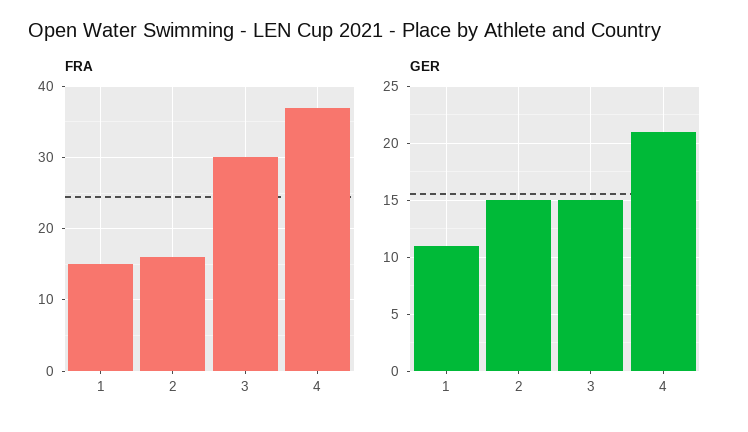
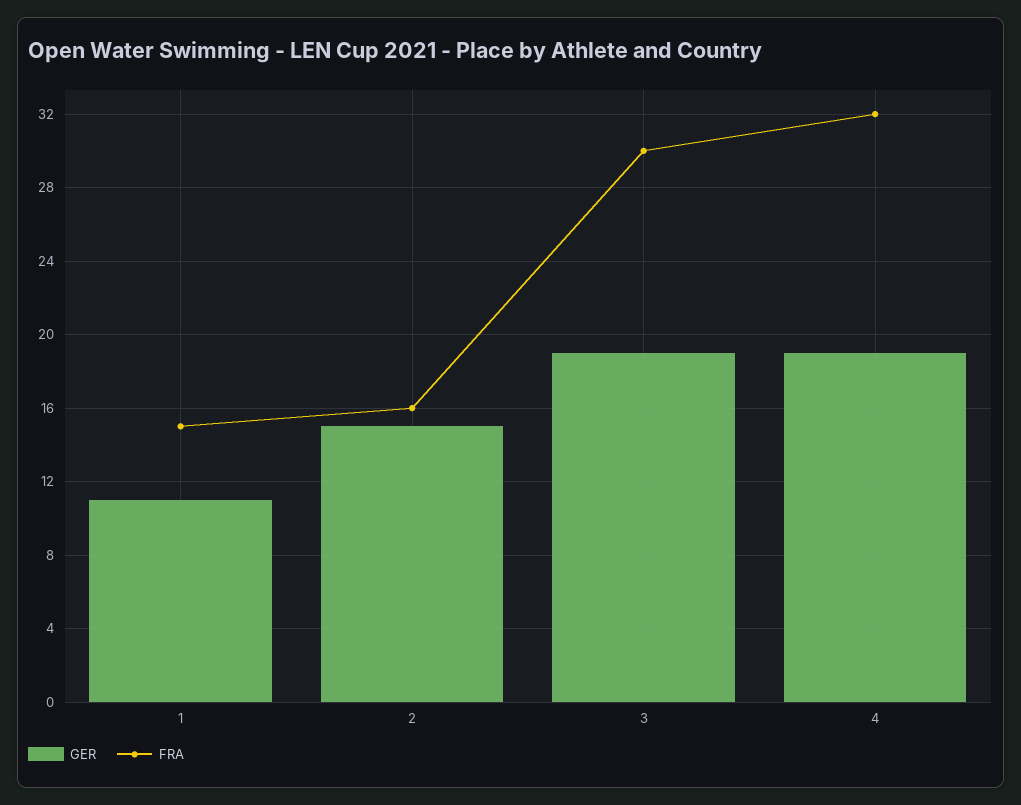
FRA, 4: 37 -> 32
GER, 3: 15 -> 19
GER, 4: 21 -> 19

